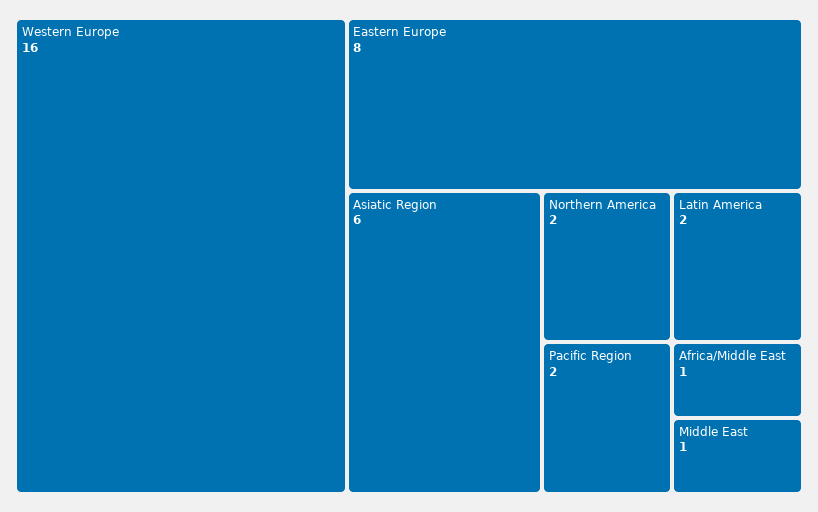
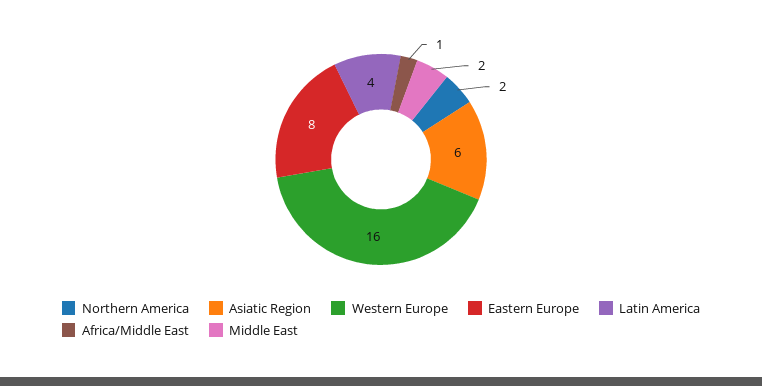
Latin America: 2 -> 4
Pacific Region: 2 -> none
Middle East: 1 -> 2

